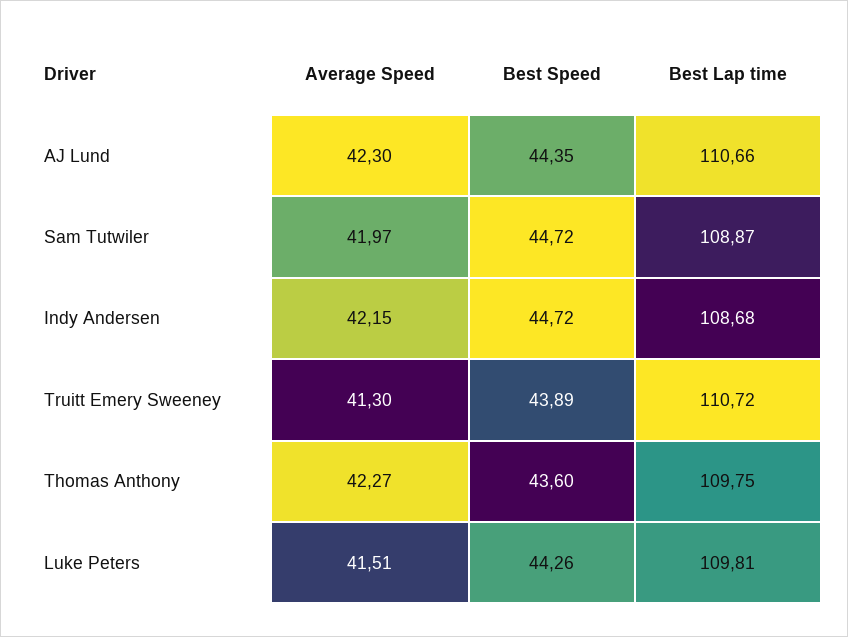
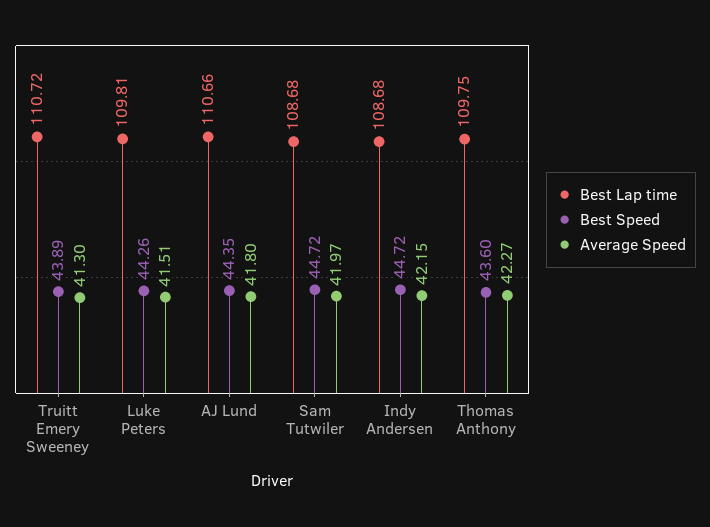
Average Speed, AJ Lund: 42.3 -> 41.8
Best Lap time, Sam Tutwiler: 108.87 -> 108.68

